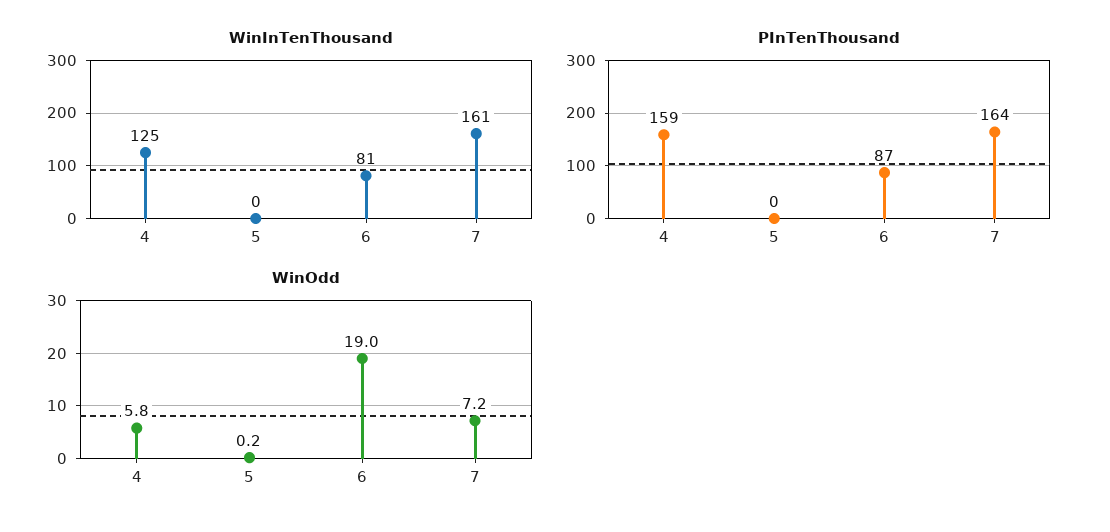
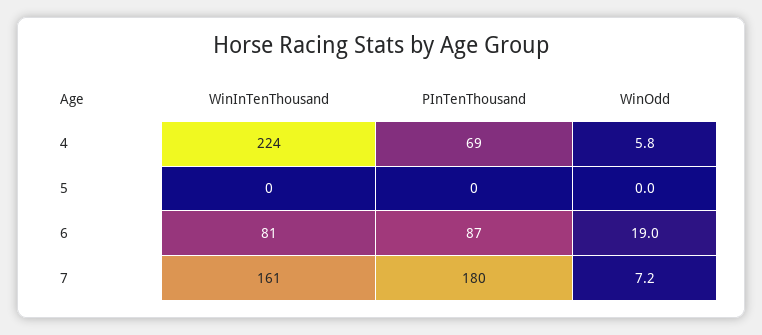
WinInTenThousand, 4: 125 -> 224
PInTenThousand, 4: 159 -> 69
PInTenThousand, 7: 164 -> 180
WinOdd, 5: 0.2 -> 0

